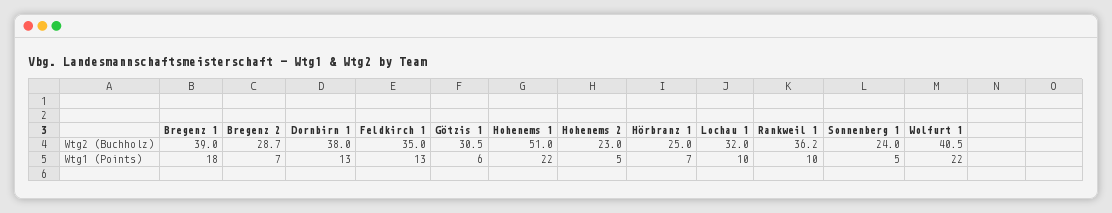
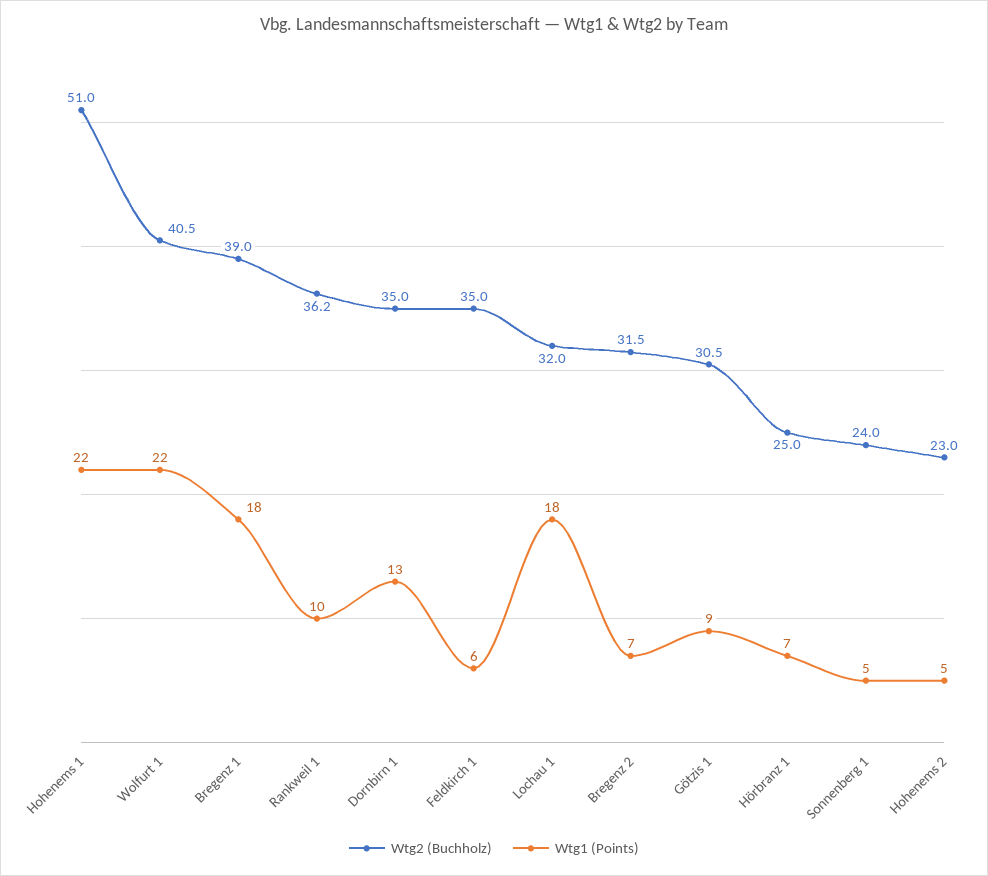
Wtg2 (Buchholz), Bregenz 2: 28.7 -> 31.5
Wtg2 (Buchholz), Dornbirn 1: 38 -> 35
Wtg1 (Points), Feldkirch 1: 13 -> 6
Wtg1 (Points), Götzis 1: 6 -> 9
Wtg1 (Points), Lochau 1: 10 -> 18

